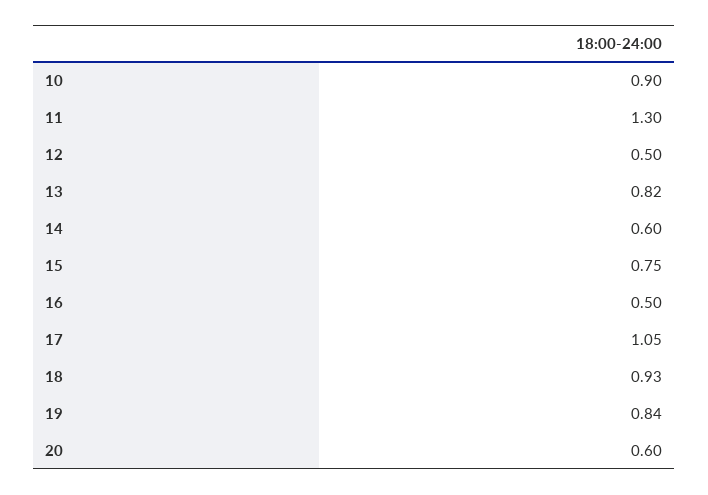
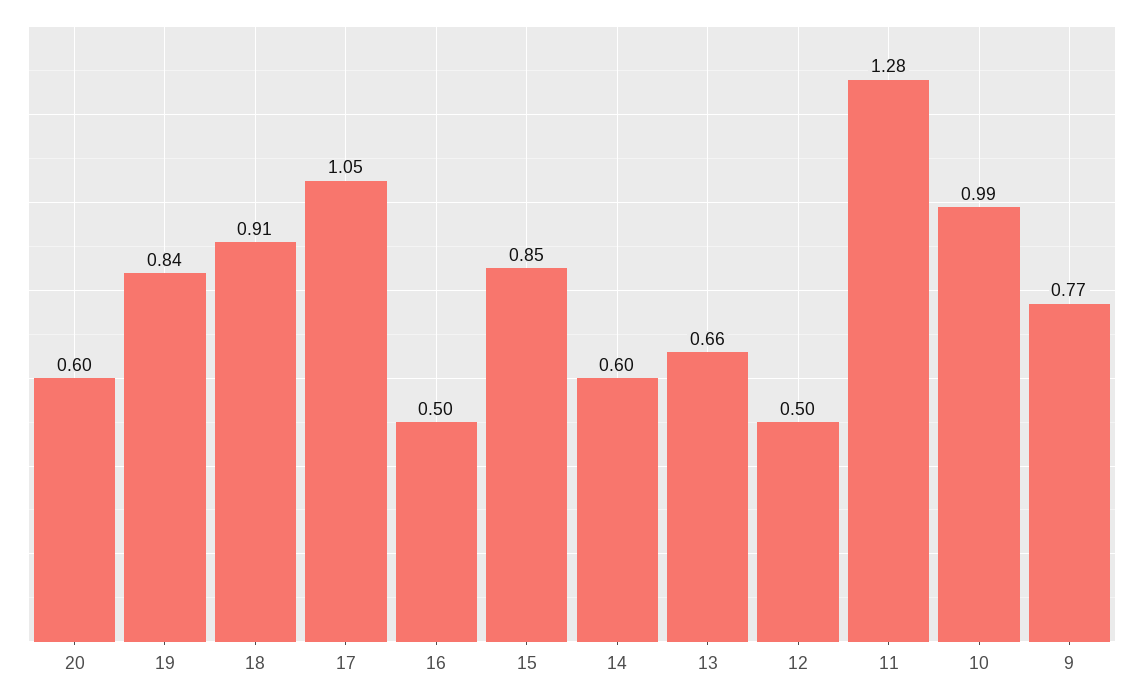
10: 0.9 -> 0.99
11: 1.3 -> 1.28
13: 0.82 -> 0.66
15: 0.75 -> 0.85
18: 0.93 -> 0.91
9: none -> 0.77

